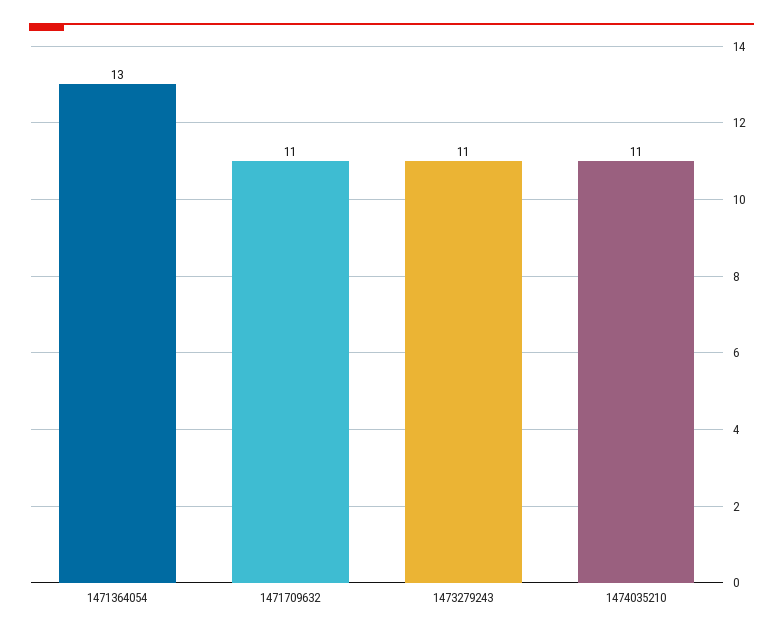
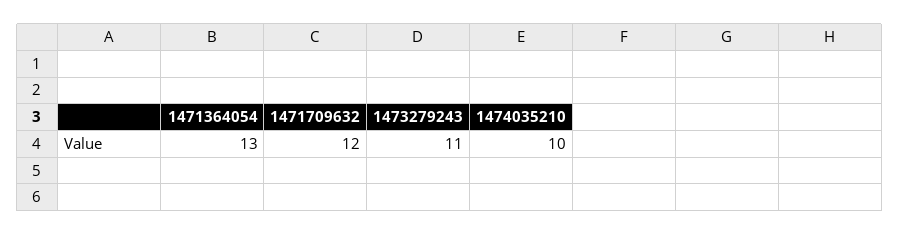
1471709632: 11 -> 12
1474035210: 11 -> 10

